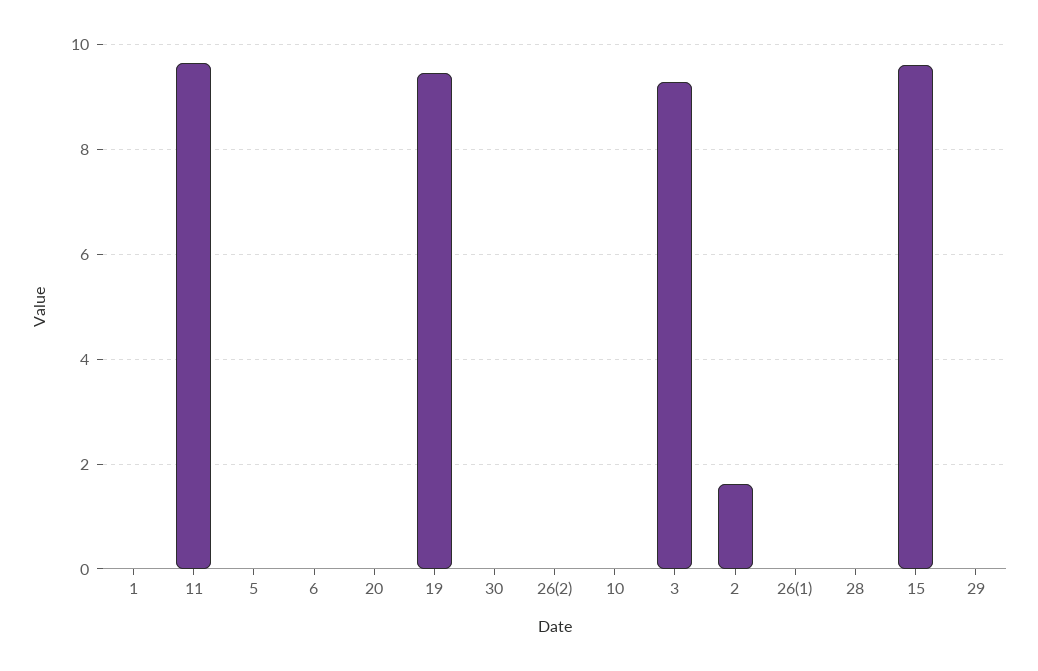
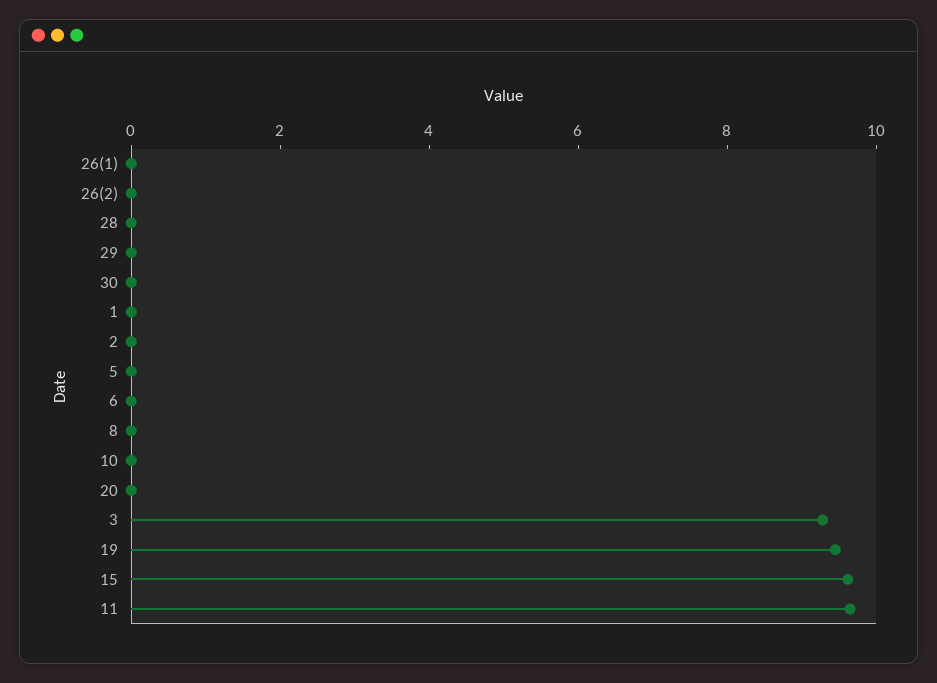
2: 1.6 -> 0
8: none -> 0

